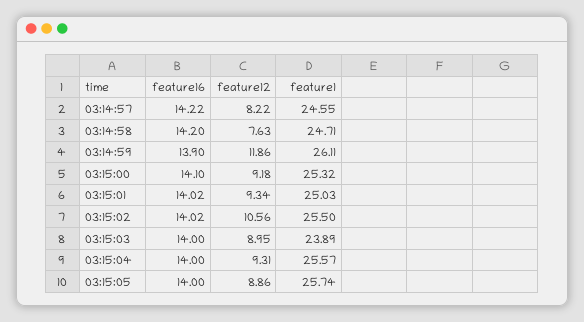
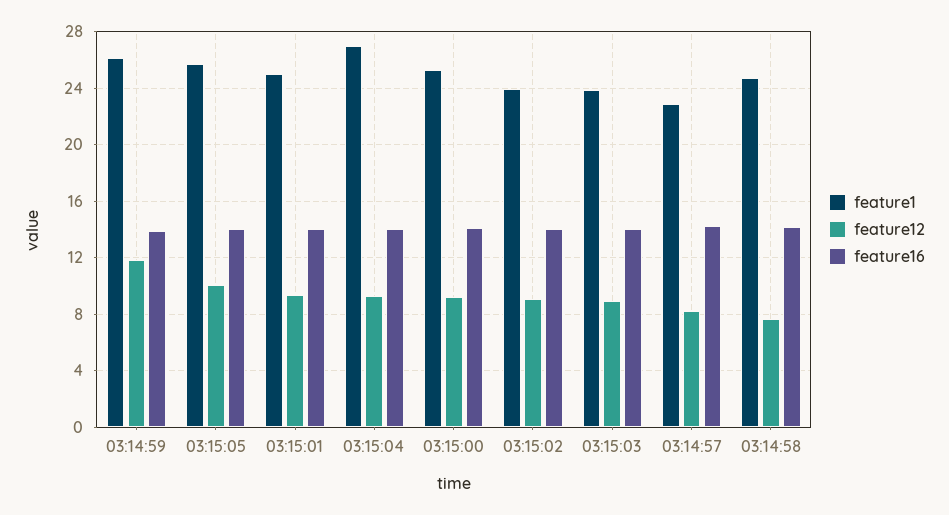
feature1, 03:14:57: 24.55 -> 23
feature12, 03:15:02: 10.56 -> 9
feature1, 03:15:02: 25.5 -> 24
feature1, 03:15:04: 25.57 -> 27
feature12, 03:15:05: 8.86 -> 10

